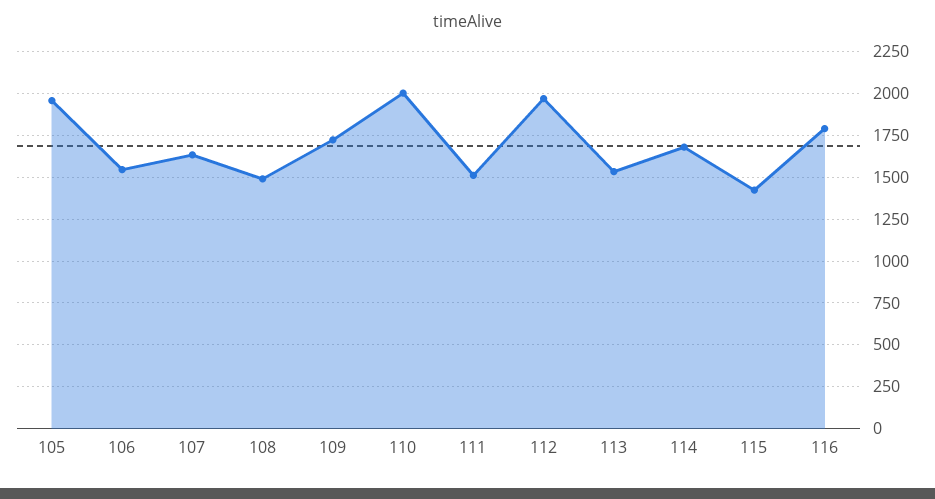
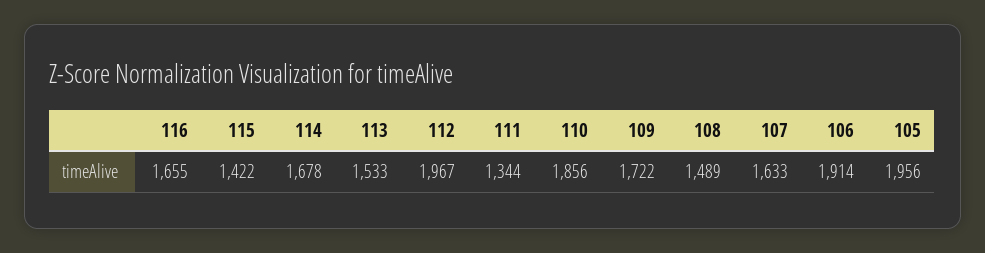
106: 1550 -> 1914
110: 2000 -> 1856
111: 1500 -> 1344
116: 1800 -> 1655

